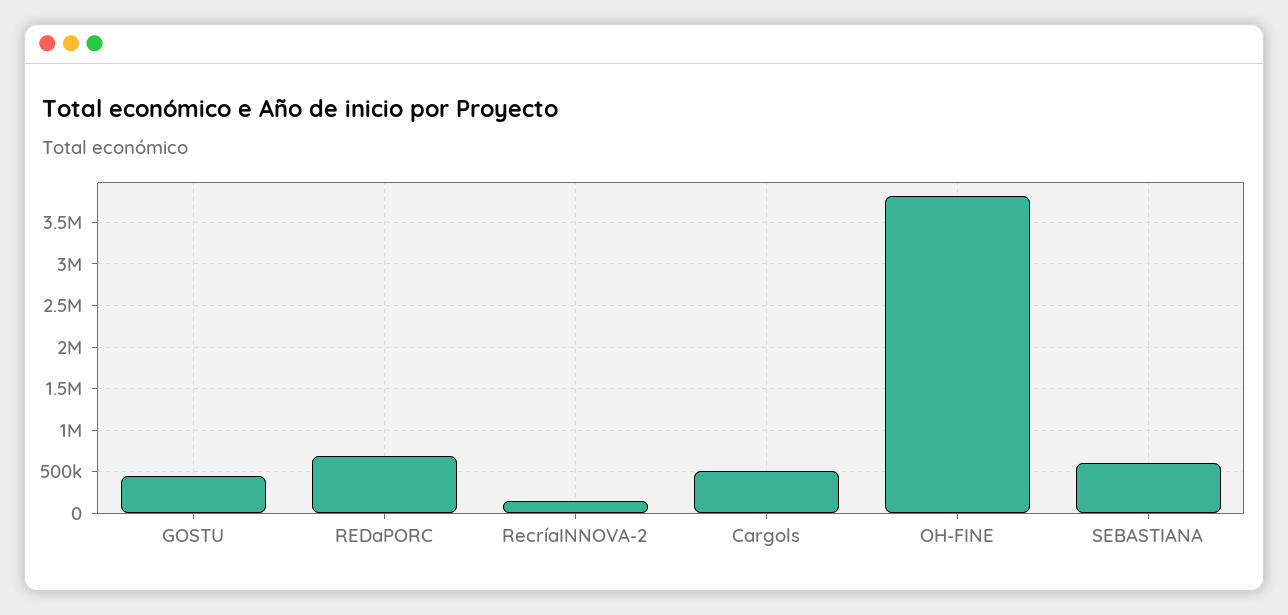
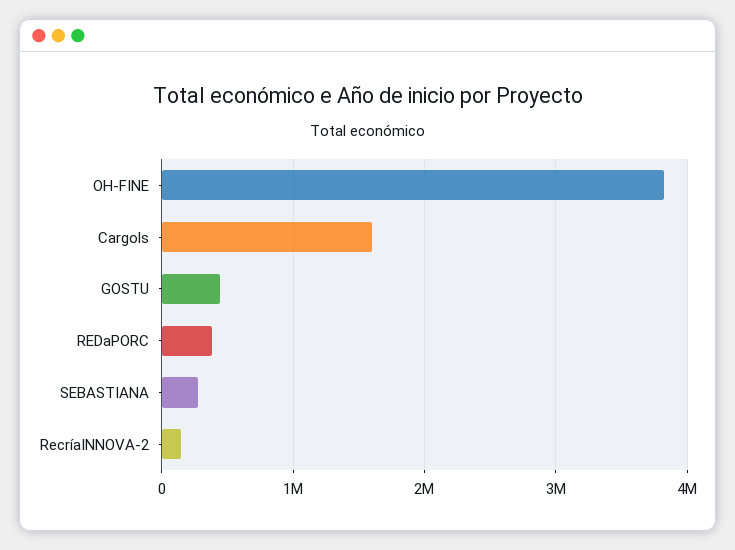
REDaPORC: 700000 -> 400000
Cargols: 500000 -> 1600000
SEBASTIANA: 600000 -> 300000

